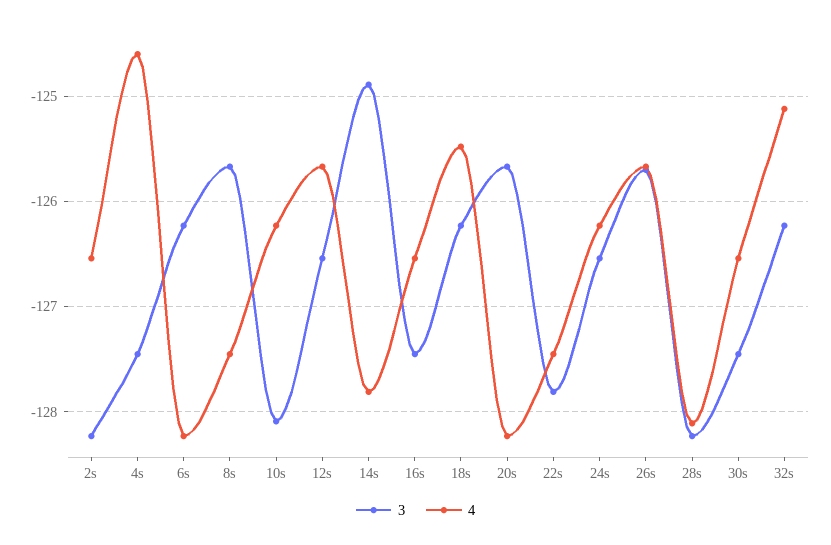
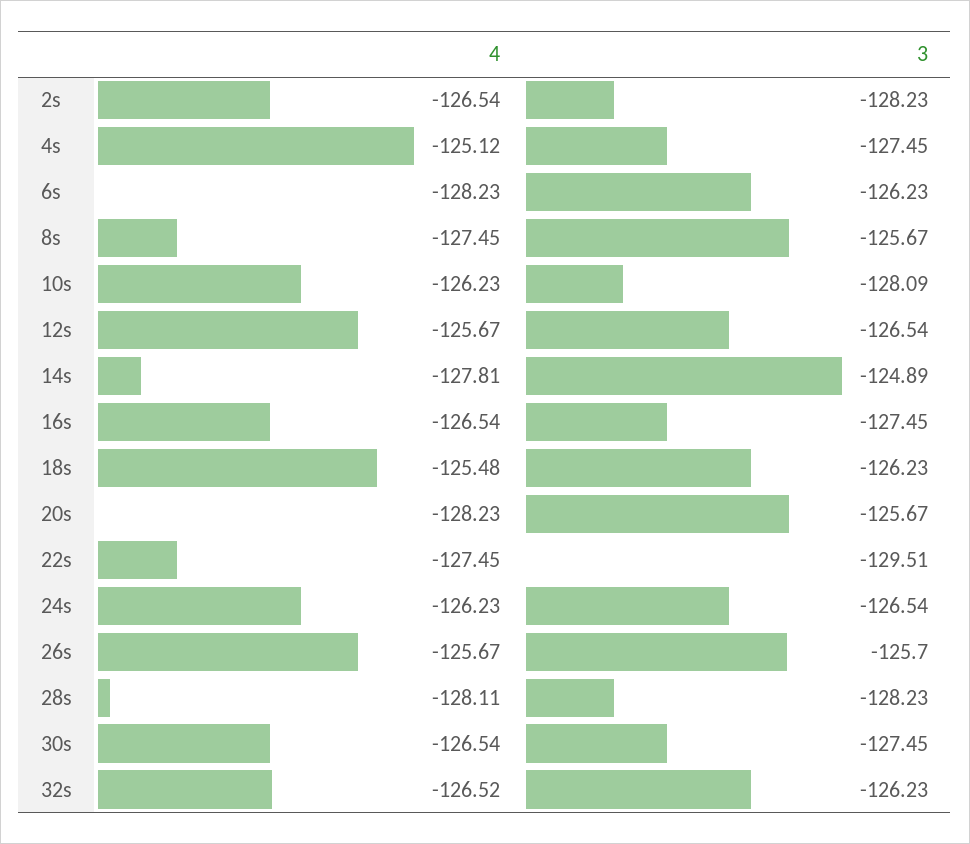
4, 4s: -124.6 -> -125.12
3, 22s: -127.8 -> -129.51
4, 32s: -125.1 -> -126.52

